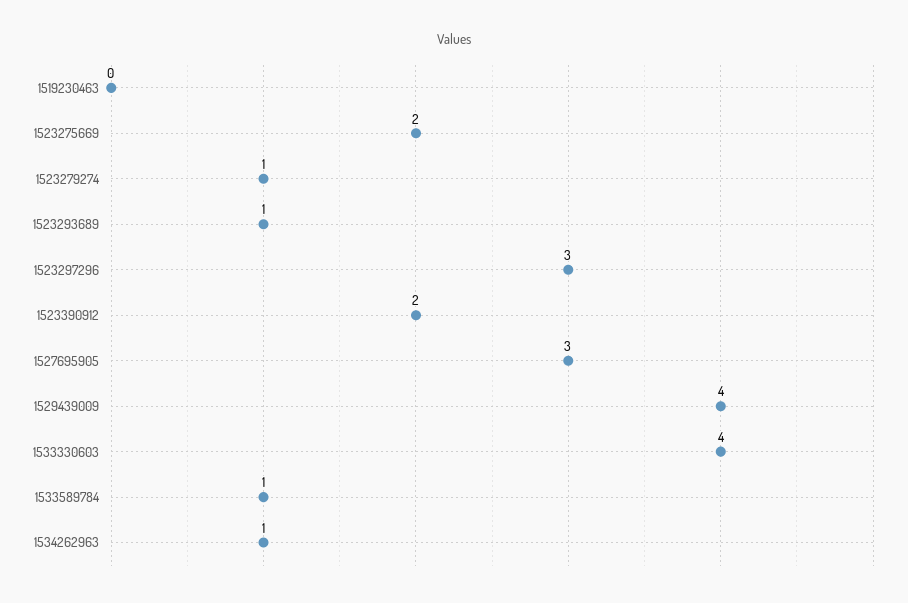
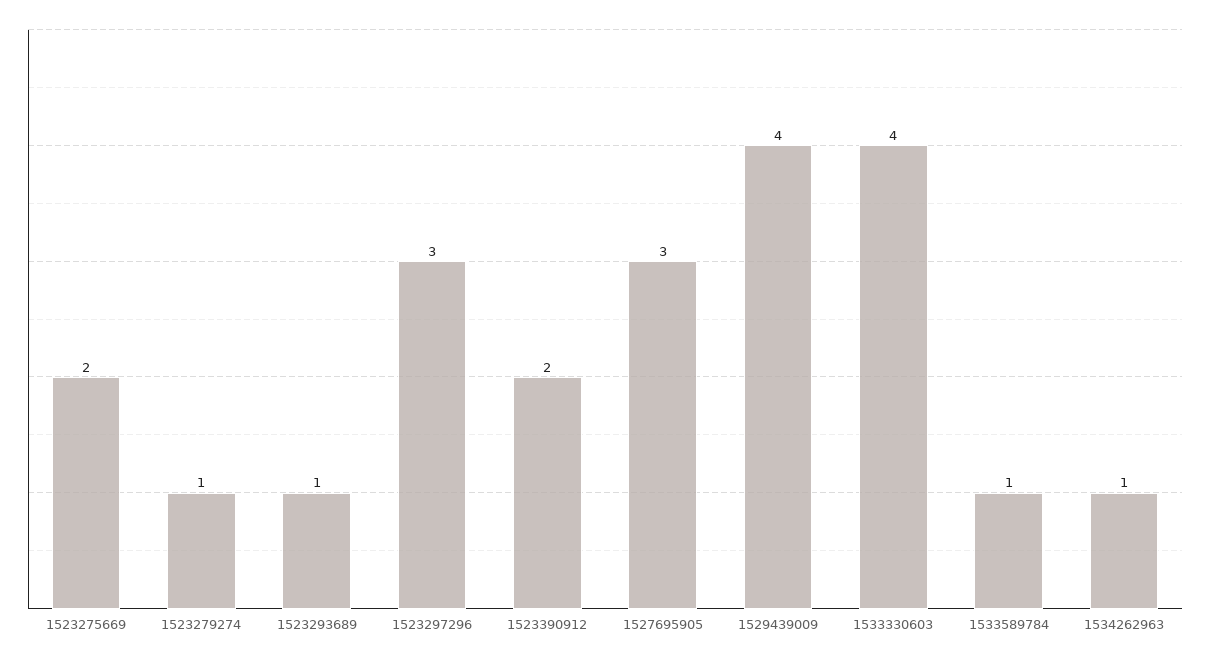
1519230463: 0 -> none

